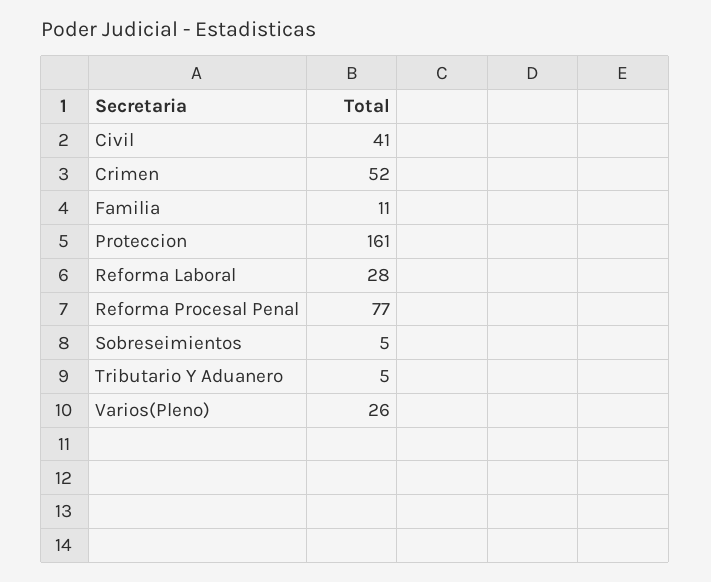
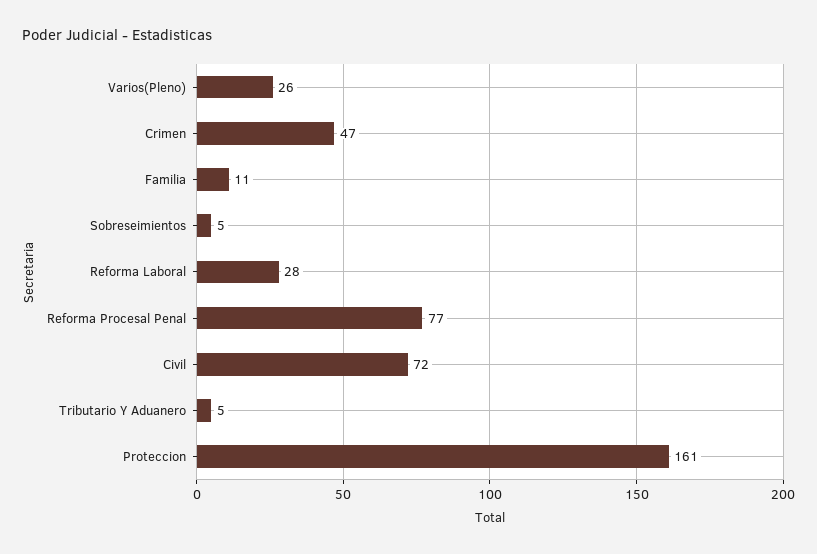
Civil: 41 -> 72
Crimen: 52 -> 47

